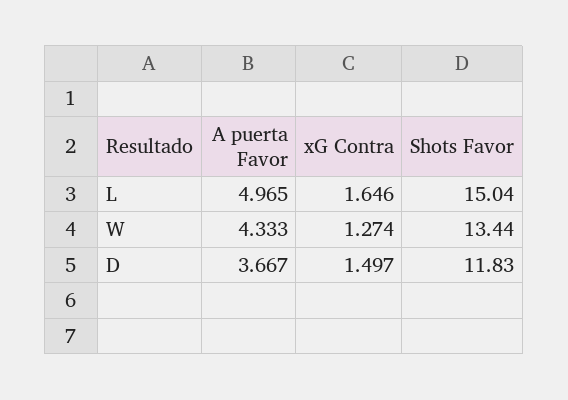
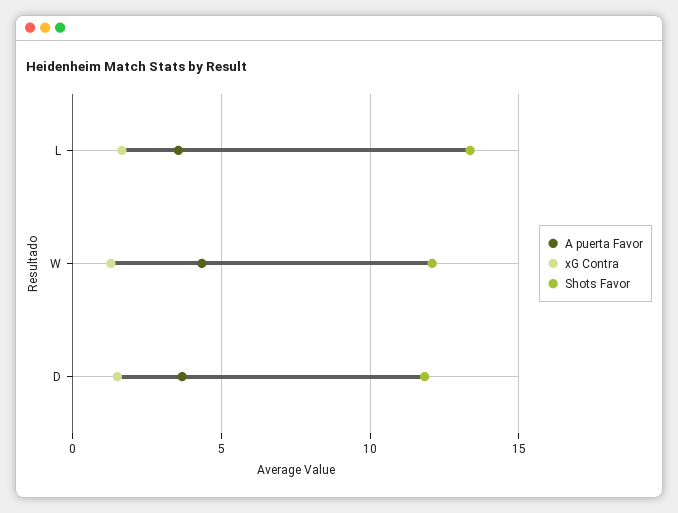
A puerta Favor, L: 4.965 -> 3.5
Shots Favor, L: 15.04 -> 13.5
Shots Favor, W: 13.44 -> 12

